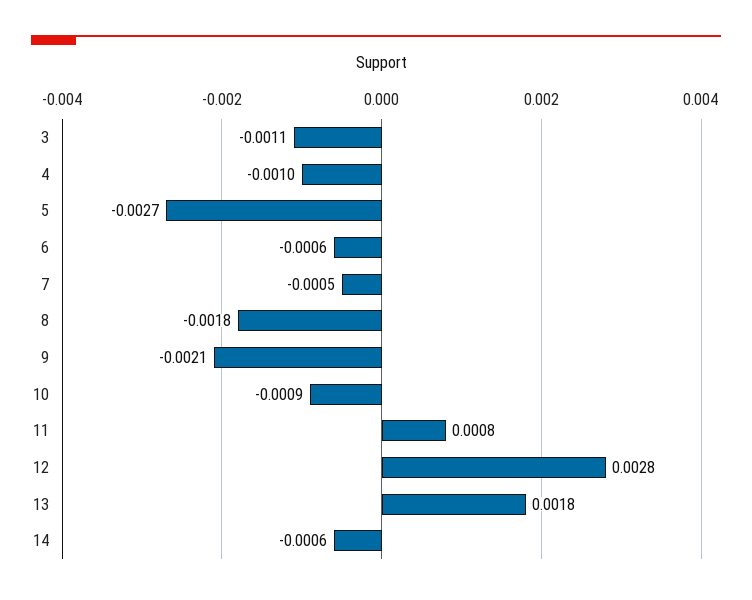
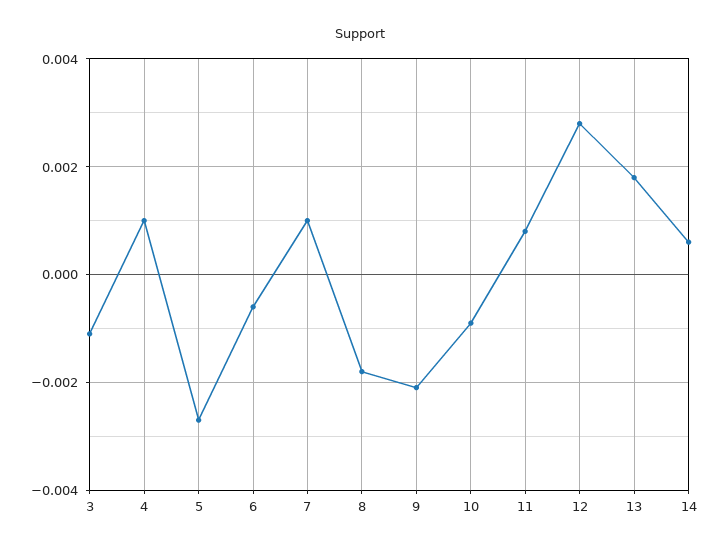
4: -0.001 -> 0.001
7: -0.0005 -> 0.001
14: -0.0006 -> 0.0005

